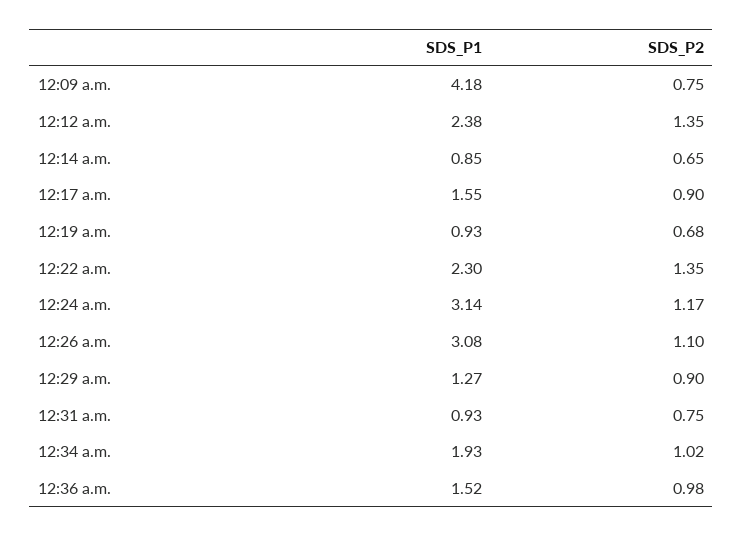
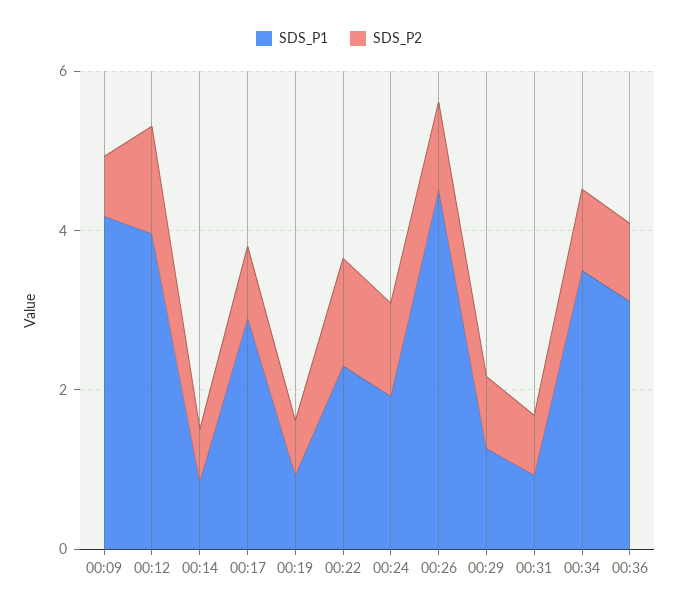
SDS_P1, 12:12 a.m.: 2.38 -> 4
SDS_P1, 12:17 a.m.: 1.55 -> 3
SDS_P1, 12:24 a.m.: 3.14 -> 2
SDS_P1, 12:26 a.m.: 3.08 -> 4.5
SDS_P1, 12:34 a.m.: 1.93 -> 3.5
SDS_P1, 12:36 a.m.: 1.52 -> 3

